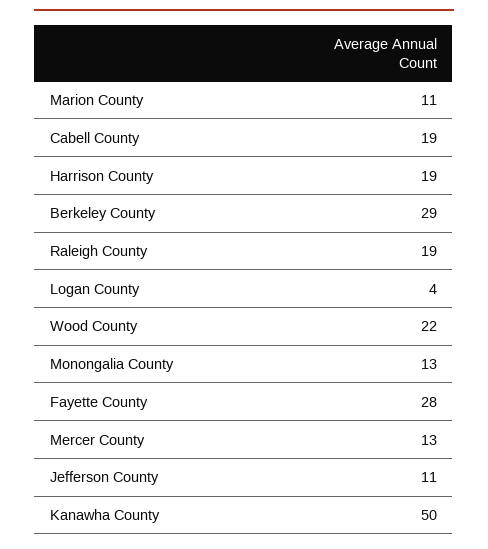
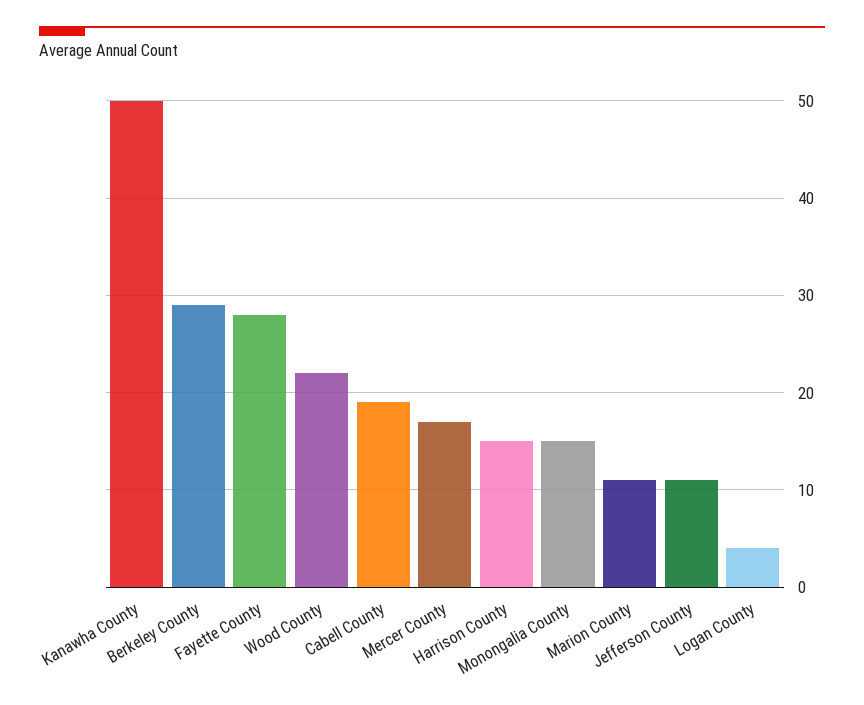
Harrison County: 19 -> 15
Raleigh County: 19 -> none
Monongalia County: 13 -> 15
Mercer County: 13 -> 17

